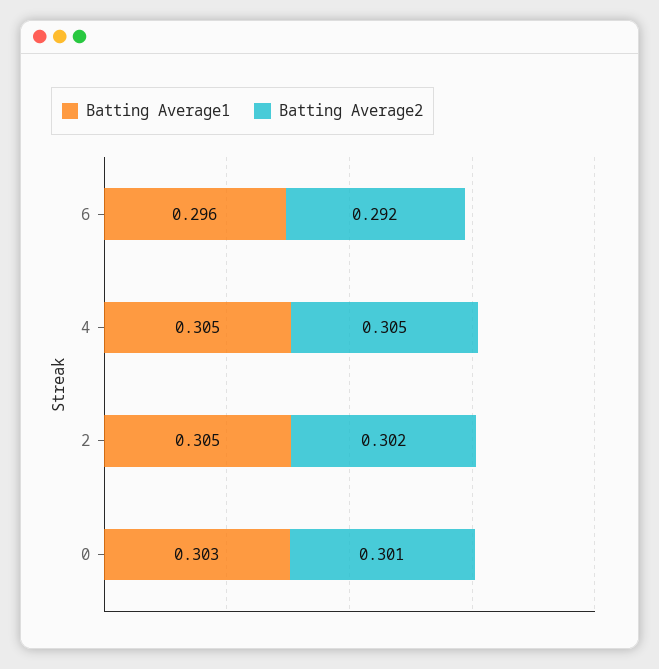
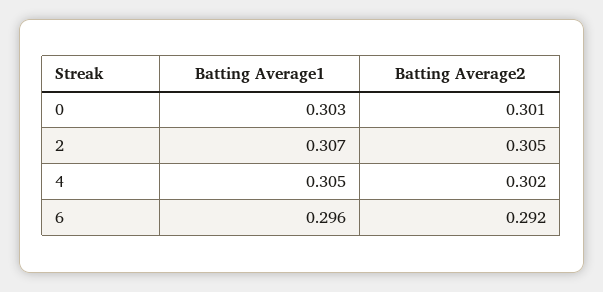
Batting Average2, 4: 0.305 -> 0.302
Batting Average1, 2: 0.305 -> 0.307
Batting Average2, 2: 0.302 -> 0.305

